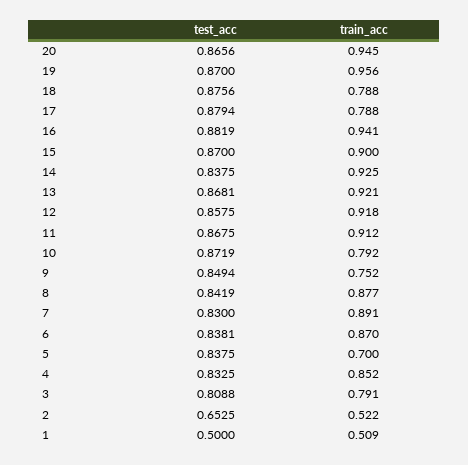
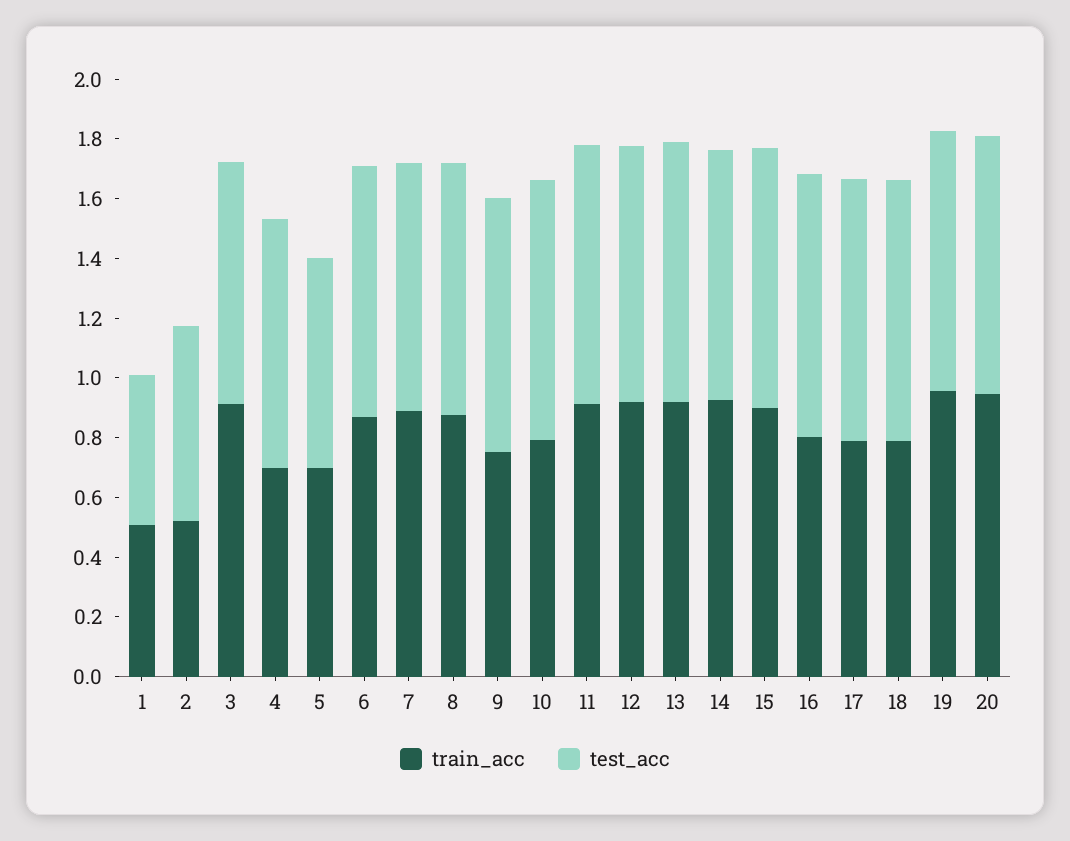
train_acc, 16: 0.941 -> 0.8
test_acc, 5: 0.8375 -> 0.7
train_acc, 4: 0.852 -> 0.7
train_acc, 3: 0.791 -> 0.9

